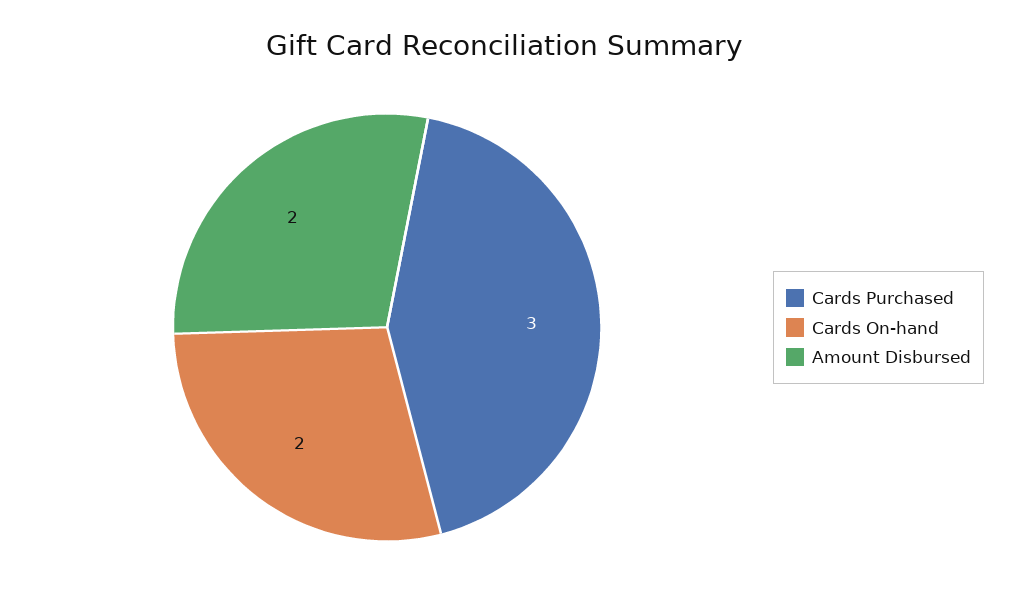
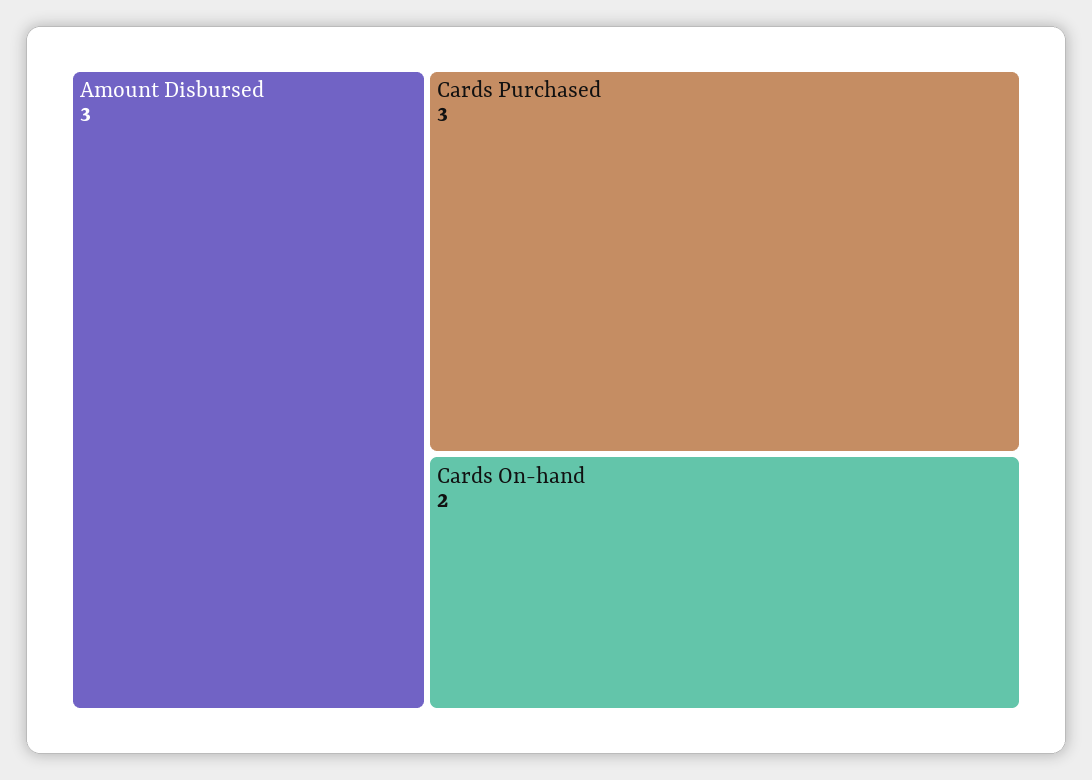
Amount Disbursed: 2 -> 3

